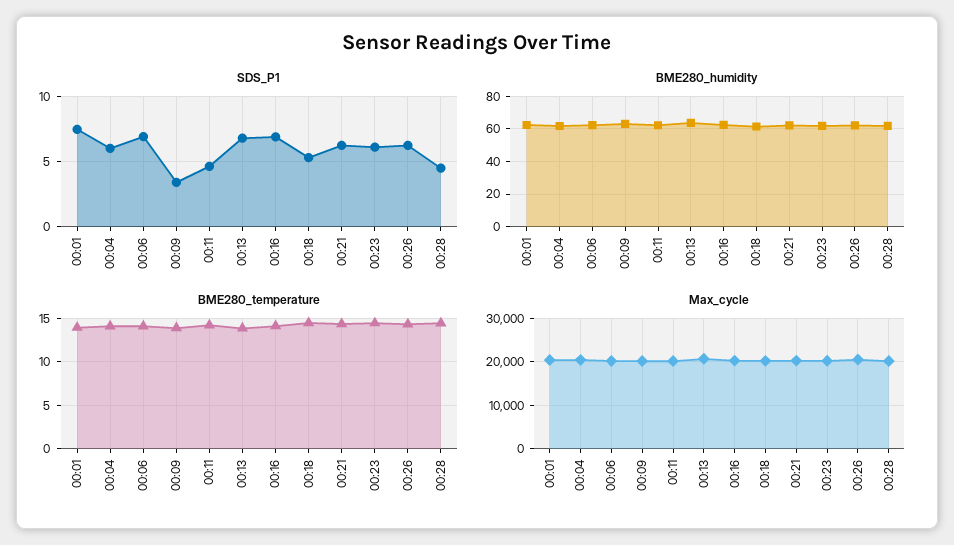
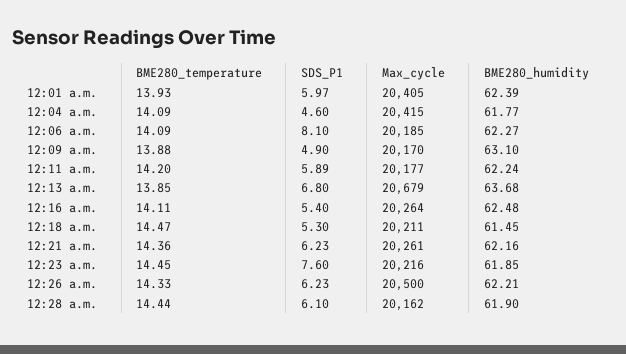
SDS_P1, 00:01: 7.5 -> 5.97
SDS_P1, 00:04: 6 -> 4.6
SDS_P1, 00:06: 7 -> 8.1
SDS_P1, 00:09: 3.5 -> 4.9
SDS_P1, 00:11: 4.5 -> 5.89
SDS_P1, 00:16: 7 -> 5.4
SDS_P1, 00:23: 6 -> 7.6
SDS_P1, 00:28: 4.5 -> 6.1

